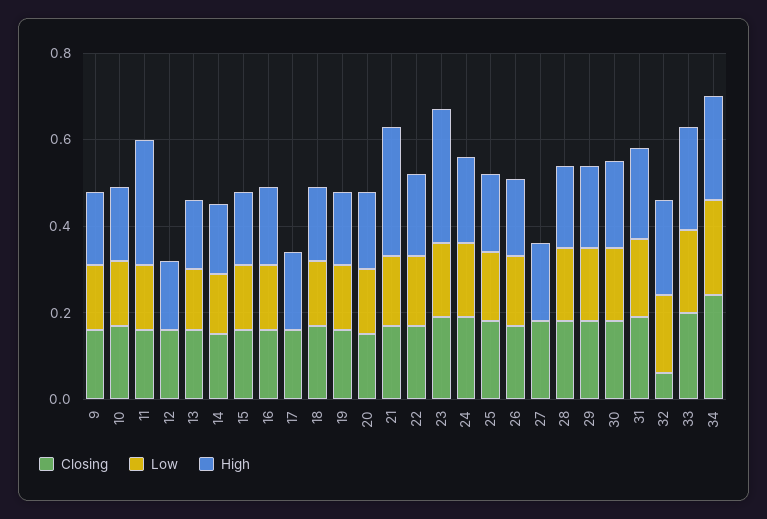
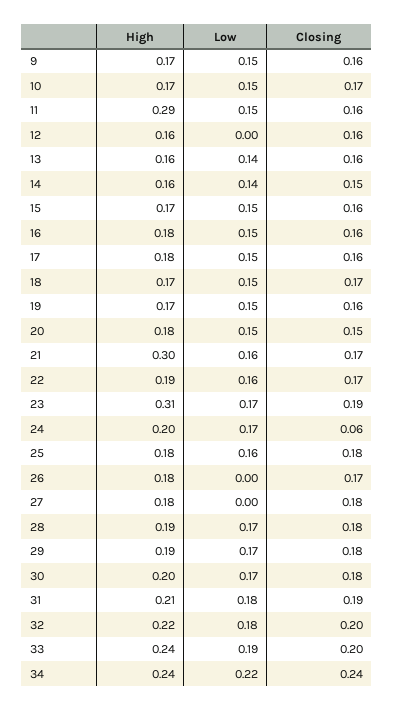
Low, 17: 0 -> 0.15
Closing, 24: 0.2 -> 0.06
Low, 26: 0.15 -> 0
Closing, 32: 0.05 -> 0.2

